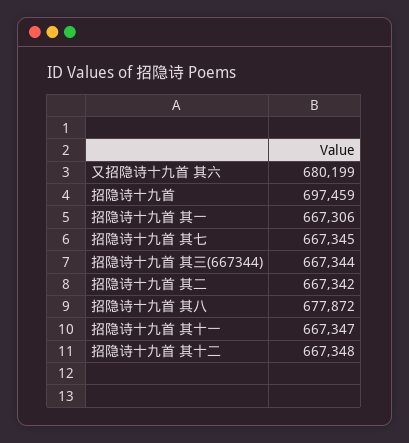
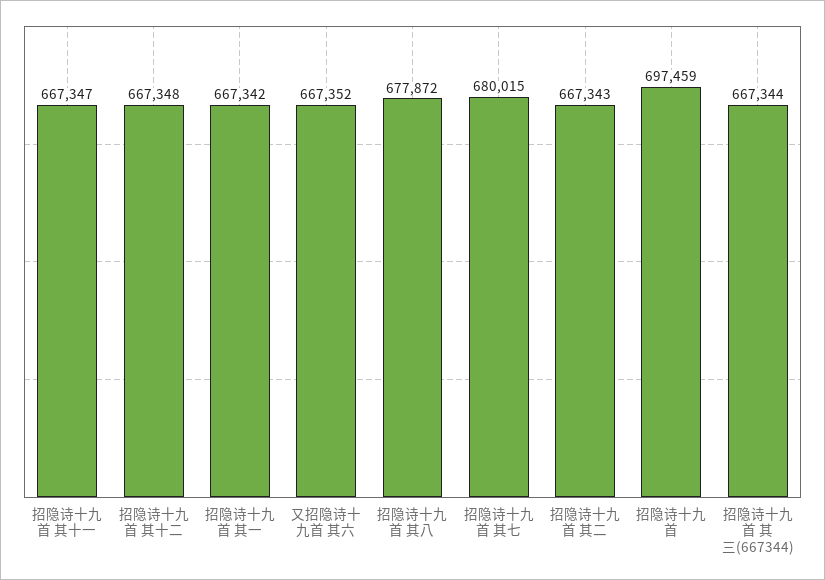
又招隐诗十九首 其六: 680199 -> 667352
招隐诗十九首 其一: 667306 -> 667342
招隐诗十九首 其七: 667345 -> 680015
招隐诗十九首 其二: 667342 -> 667343

